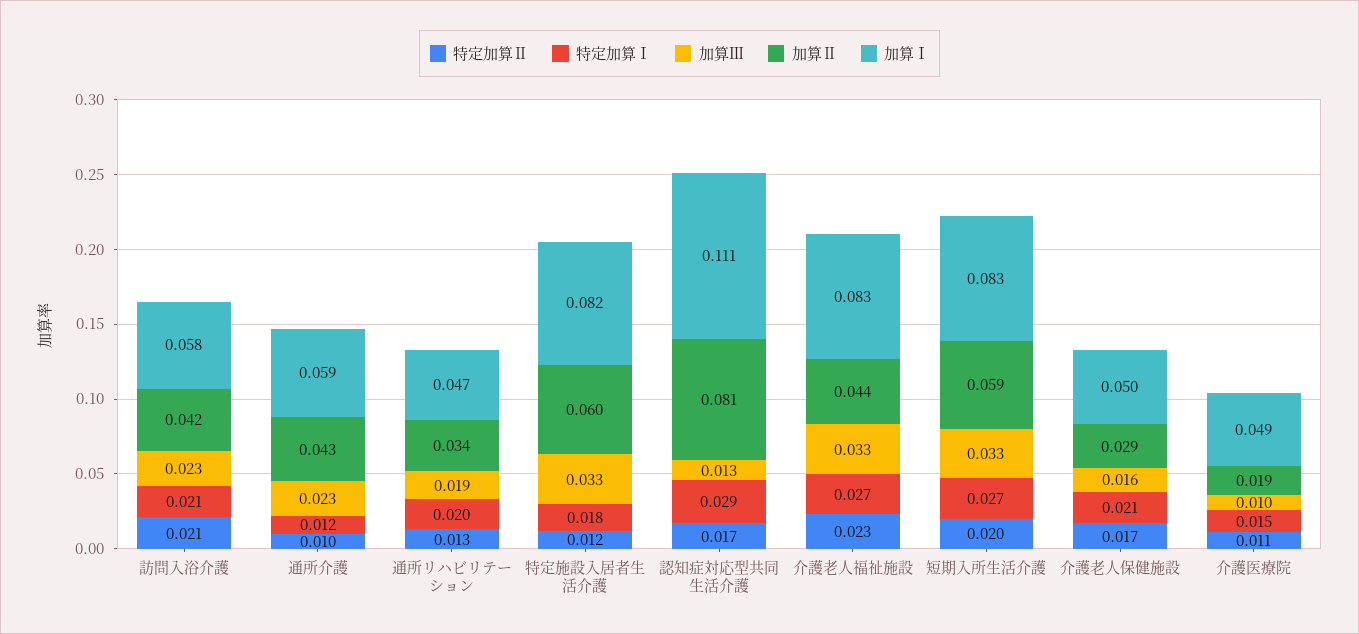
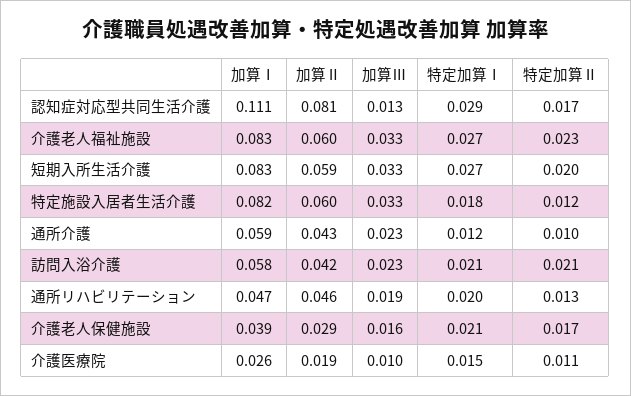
加算Ⅱ, 通所リハビリテーション: 0.034 -> 0.046
加算Ⅱ, 介護老人福祉施設: 0.044 -> 0.06
加算Ⅰ, 介護老人保健施設: 0.05 -> 0.039
加算Ⅰ, 介護医療院: 0.049 -> 0.026

